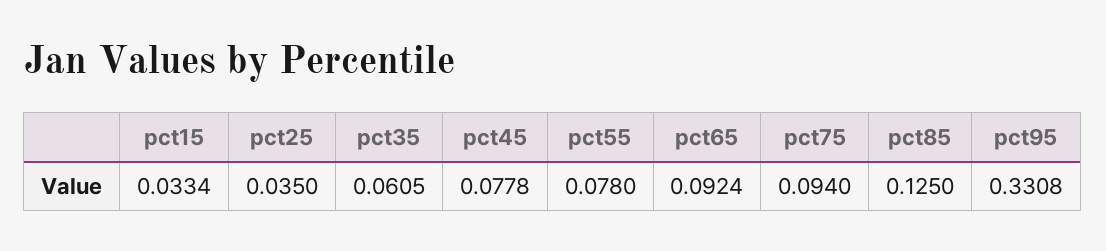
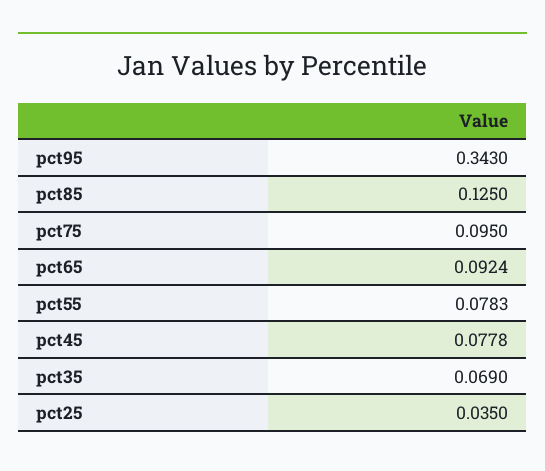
pct15: 0.0334 -> none
pct35: 0.0605 -> 0.069
pct55: 0.078 -> 0.0783
pct75: 0.094 -> 0.095
pct95: 0.3308 -> 0.343

